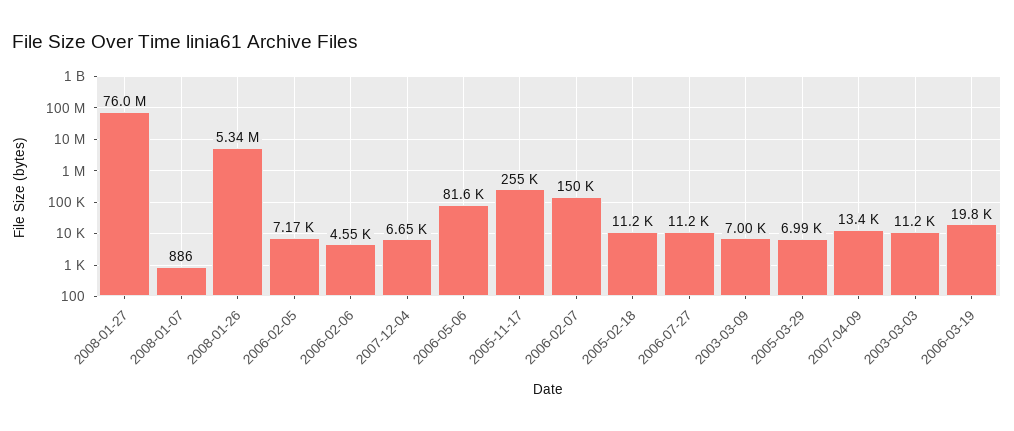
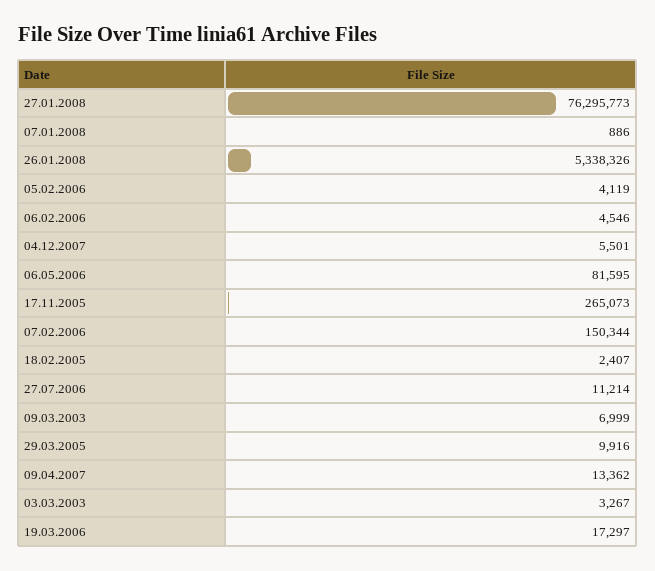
2008-01-27: 76000000 -> 76295773
2006-02-05: 7170 -> 4119
2007-12-04: 6650 -> 5501
2005-11-17: 255000 -> 265073
2005-02-18: 11200 -> 2407
2005-03-29: 6990 -> 9916
2003-03-03: 11200 -> 3267
2006-03-19: 19800 -> 17297

